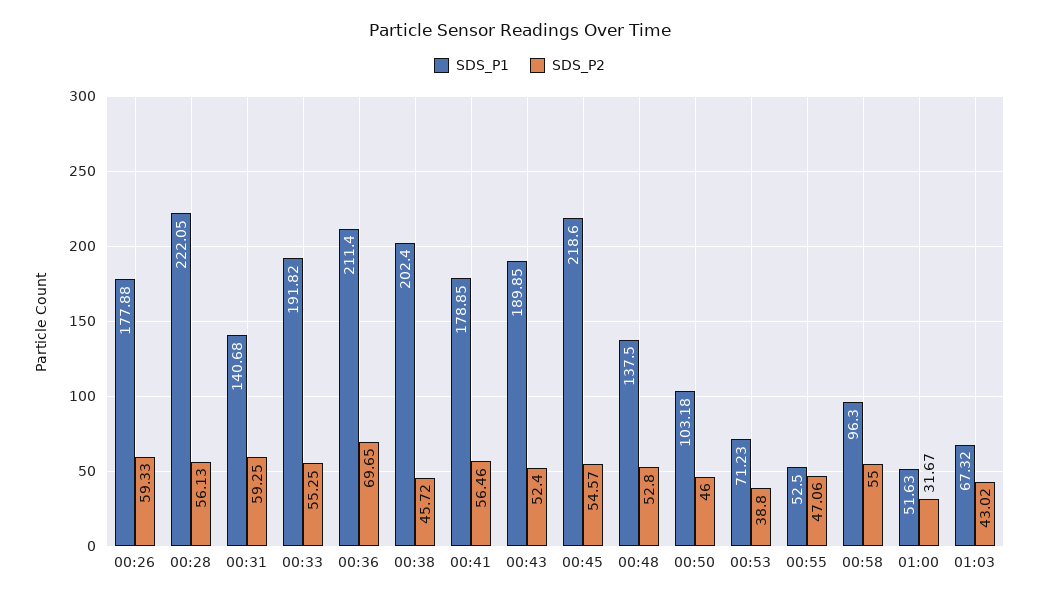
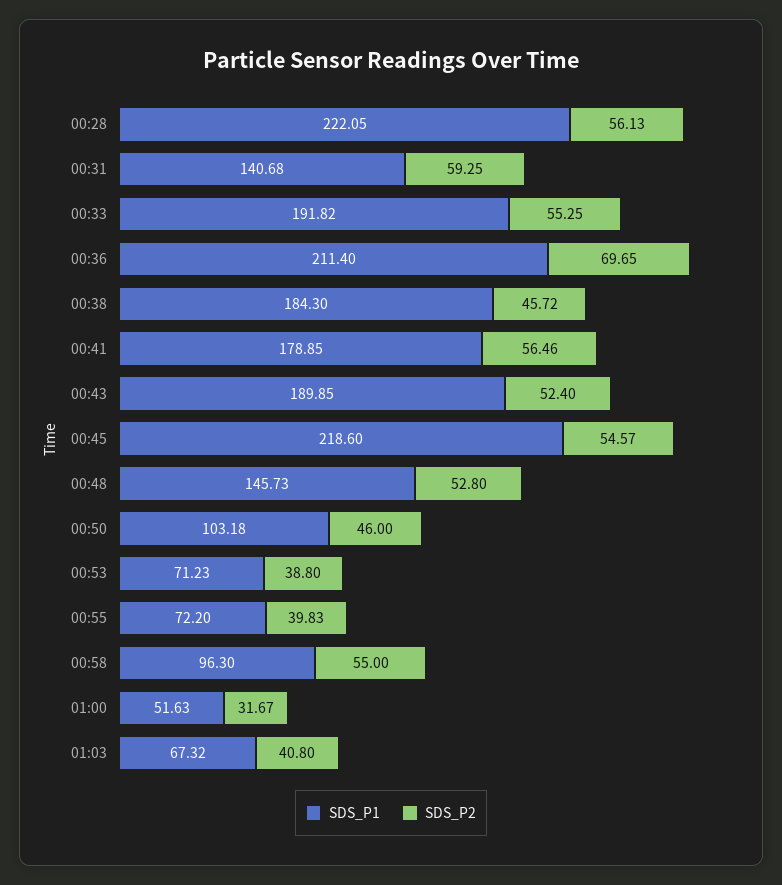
SDS_P1, 00:26: 177.88 -> none
SDS_P2, 00:26: 59.33 -> none
SDS_P1, 00:38: 202.4 -> 184.3
SDS_P1, 00:48: 137.5 -> 145.73
SDS_P1, 00:55: 52.5 -> 72.2
SDS_P2, 00:55: 47.06 -> 39.83
SDS_P2, 01:03: 43.02 -> 40.8

